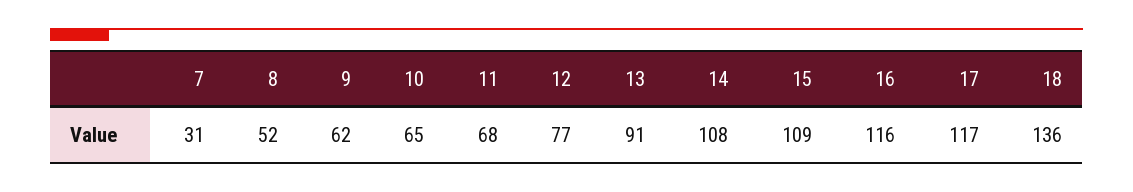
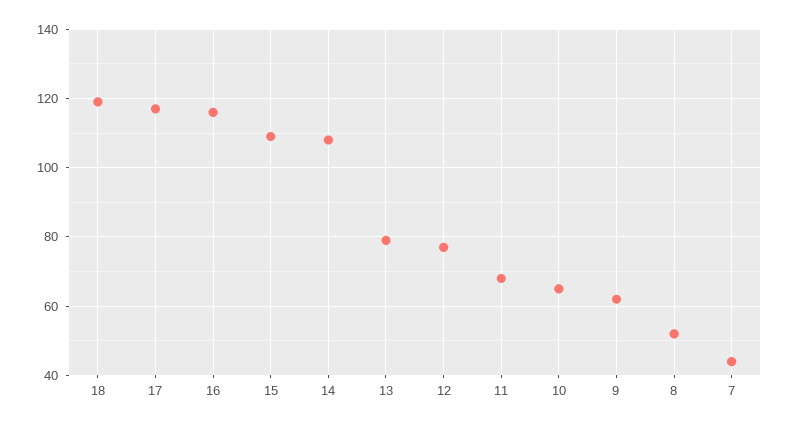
7: 31 -> 45
13: 91 -> 80
18: 136 -> 120

